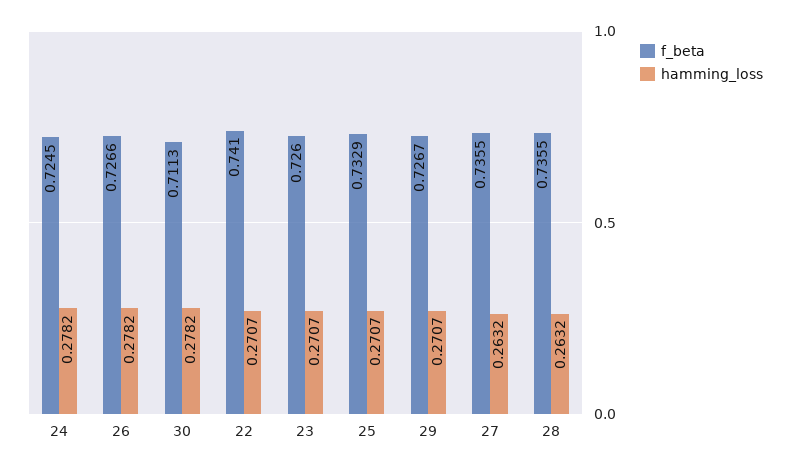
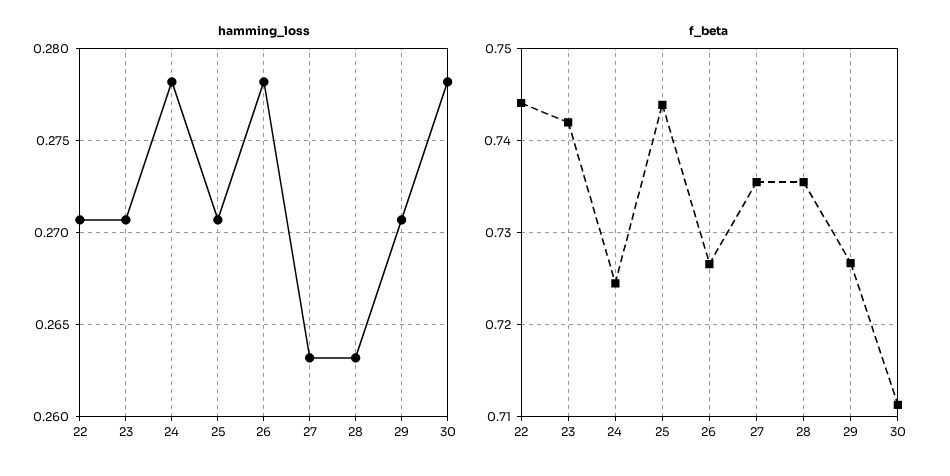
f_beta, 22: 0.741 -> 0.744
f_beta, 23: 0.726 -> 0.742
f_beta, 25: 0.7329 -> 0.744

